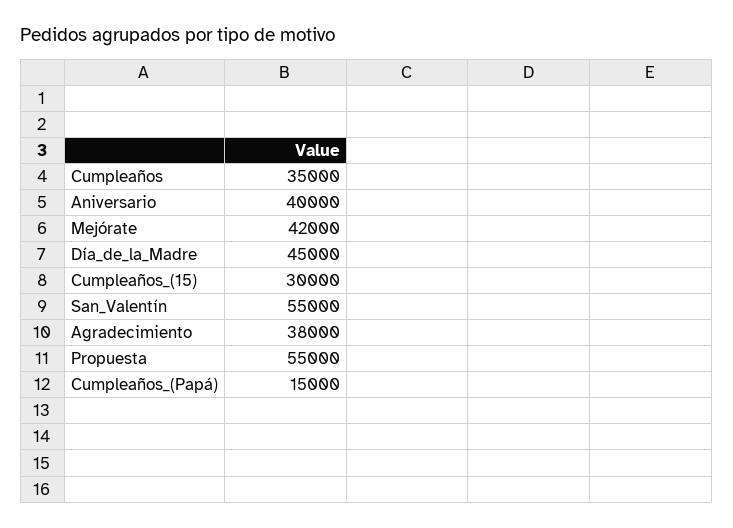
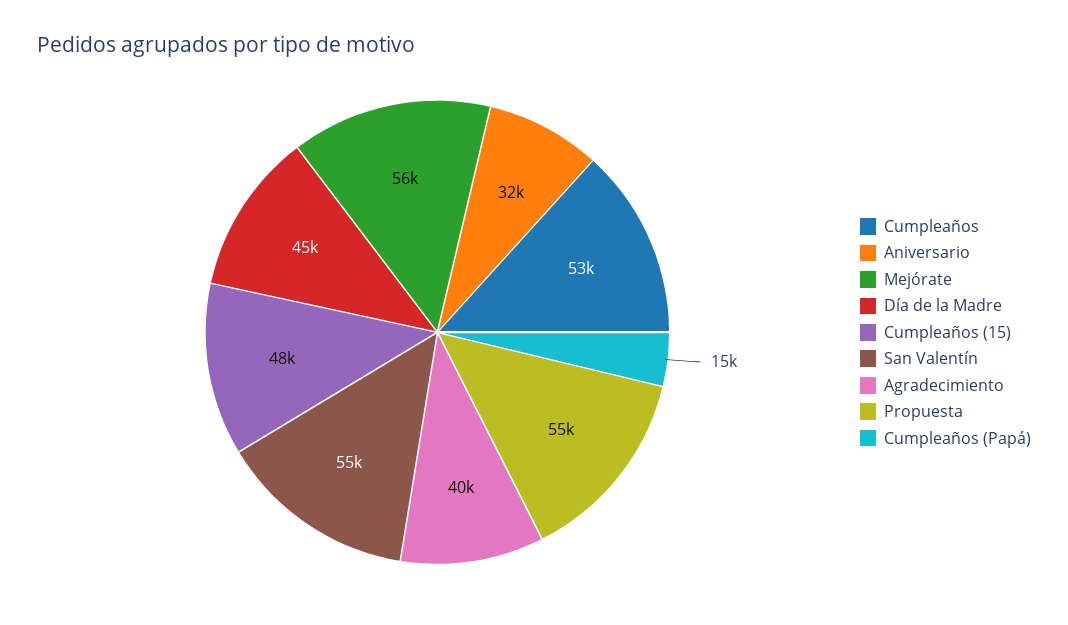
Cumpleaños: 35000 -> 53000
Aniversario: 40000 -> 32000
Mejórate: 42000 -> 56000
Cumpleaños_(15): 30000 -> 48000
Agradecimiento: 38000 -> 40000

